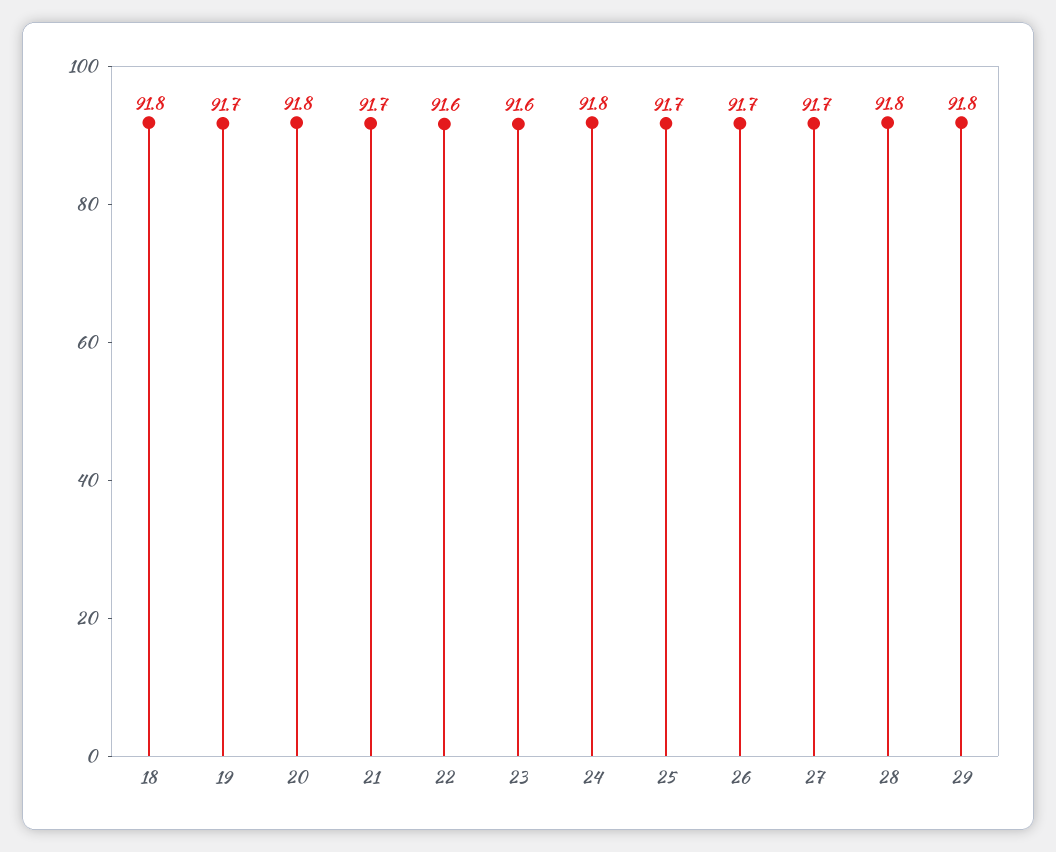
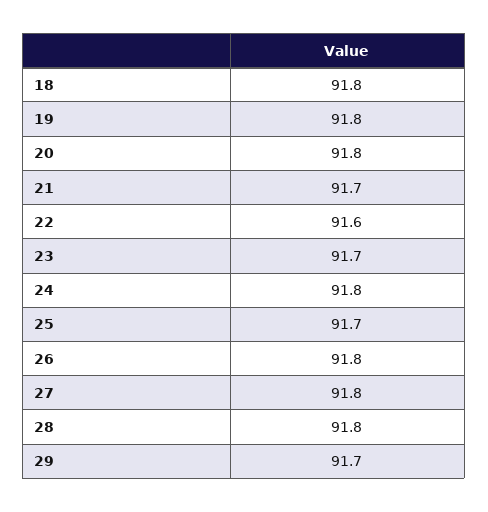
19: 91.7 -> 91.8
23: 91.6 -> 91.7
26: 91.7 -> 91.8
27: 91.7 -> 91.8
29: 91.8 -> 91.7

